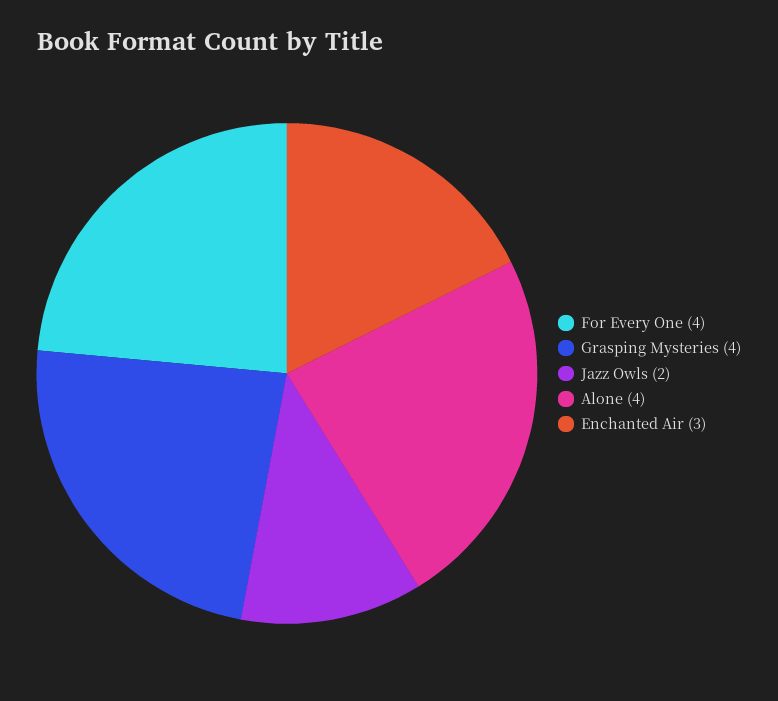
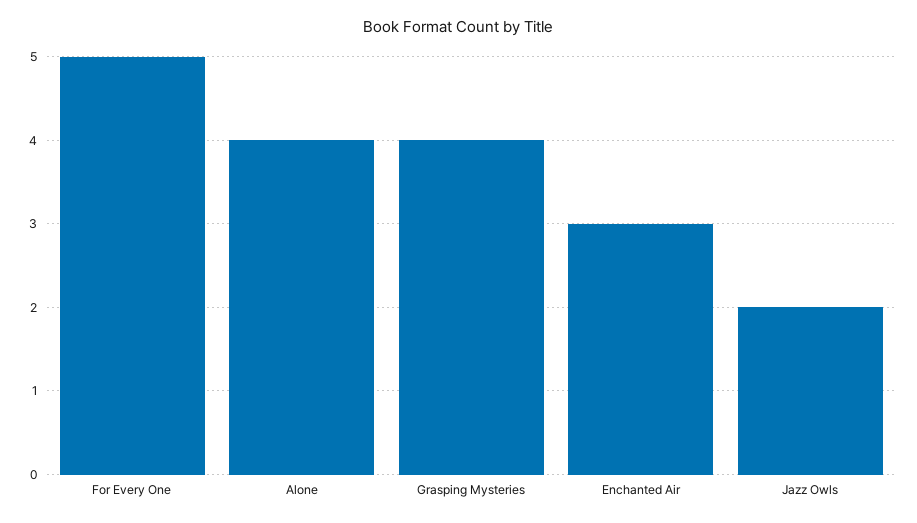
For Every One: 4 -> 5

